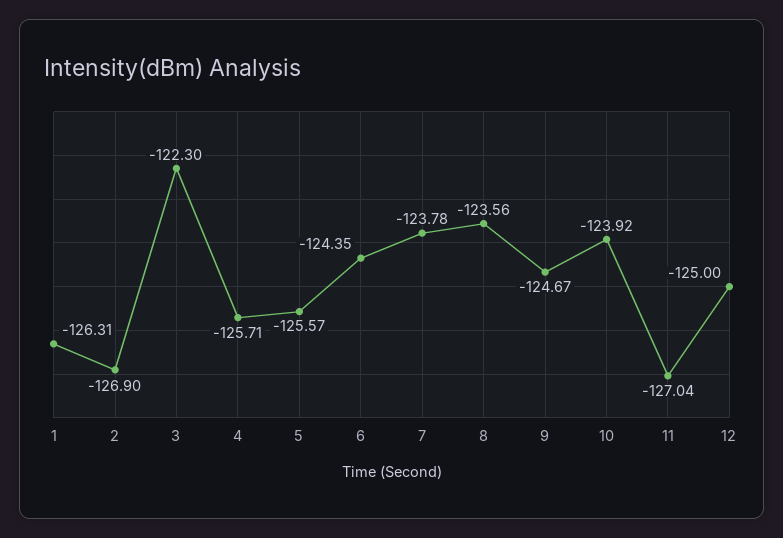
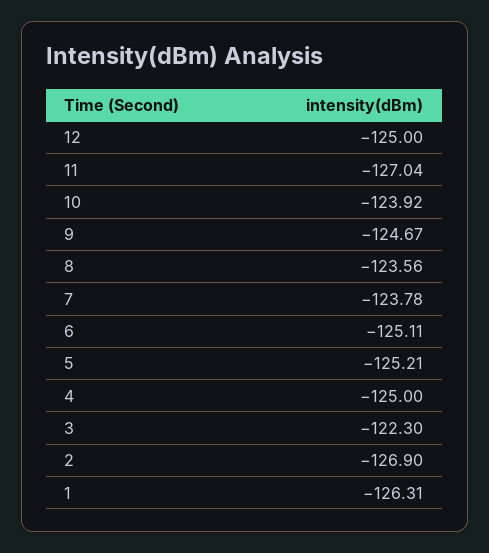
4: -125.71 -> -125
5: -125.57 -> -125.21
6: -124.35 -> -125.11

